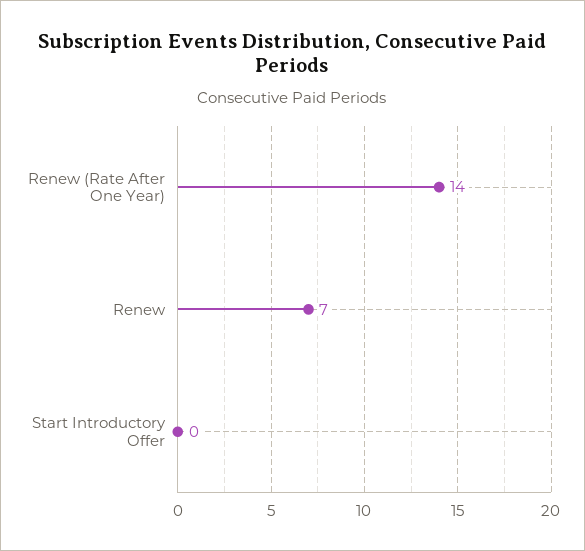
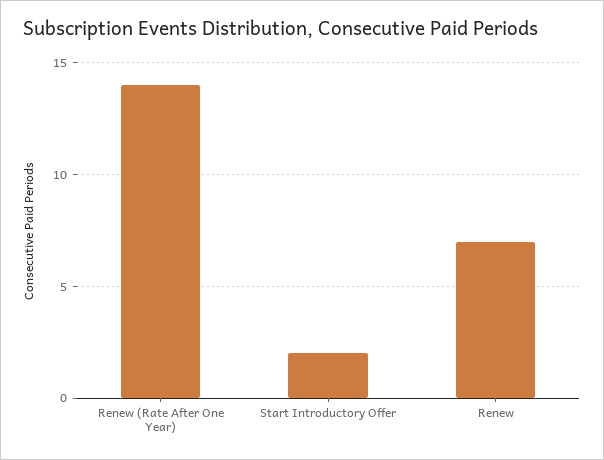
Start Introductory Offer: 0 -> 2

